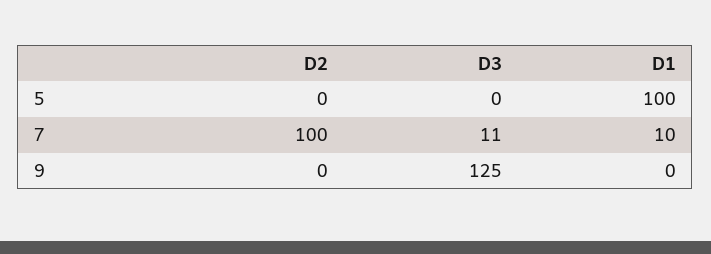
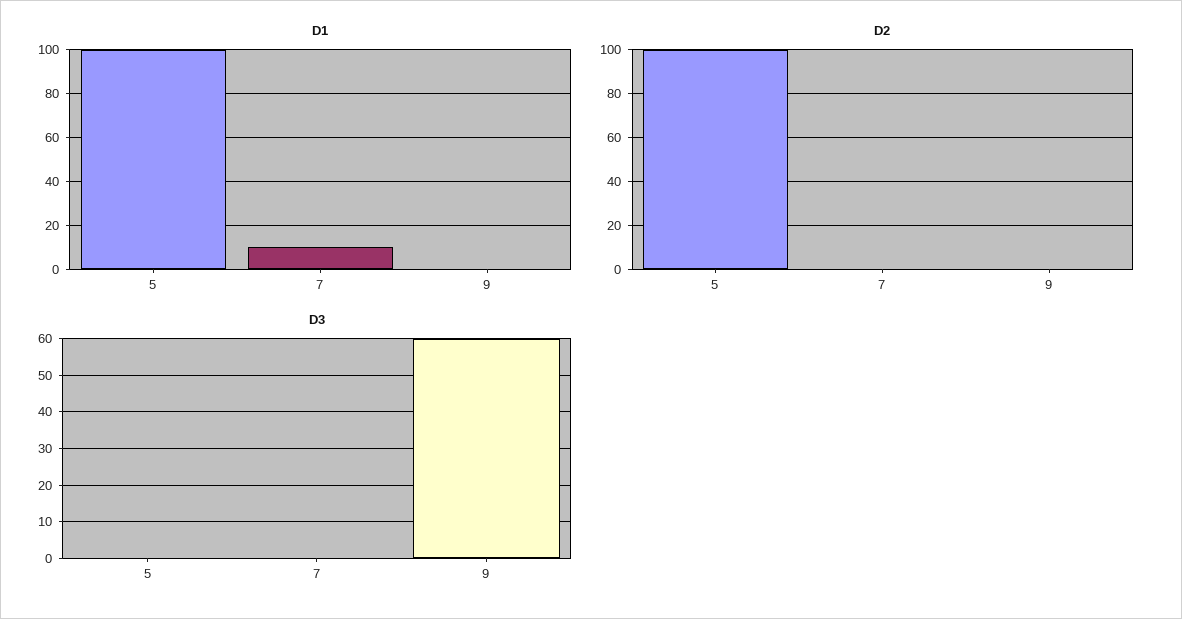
D2, 5: 0 -> 100
D2, 7: 100 -> 0
D3, 7: 11 -> 0
D3, 9: 125 -> 60

